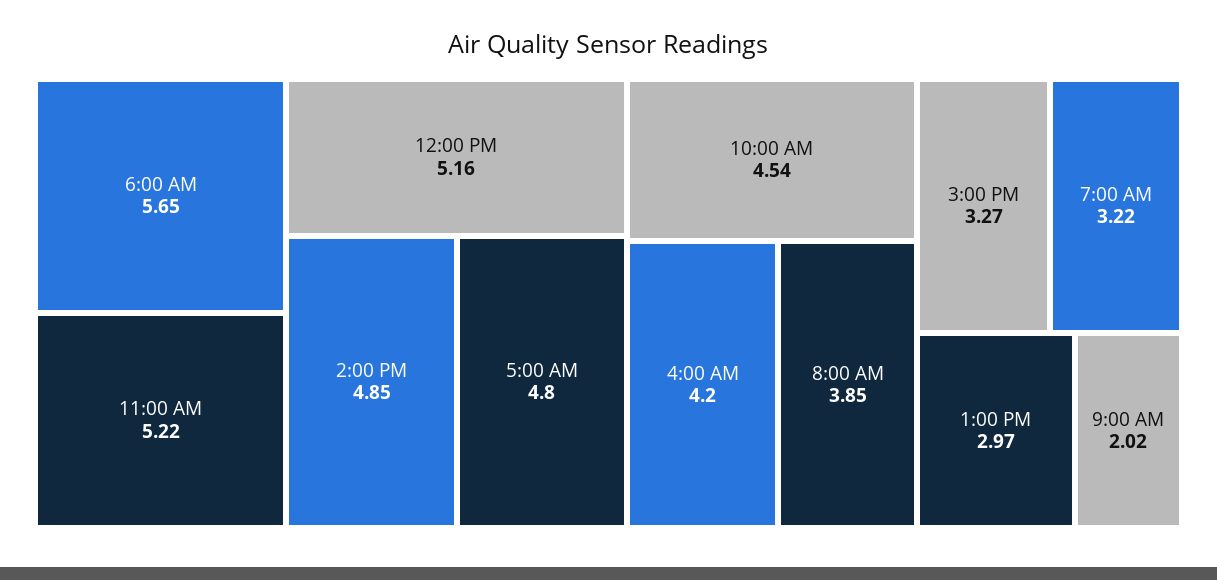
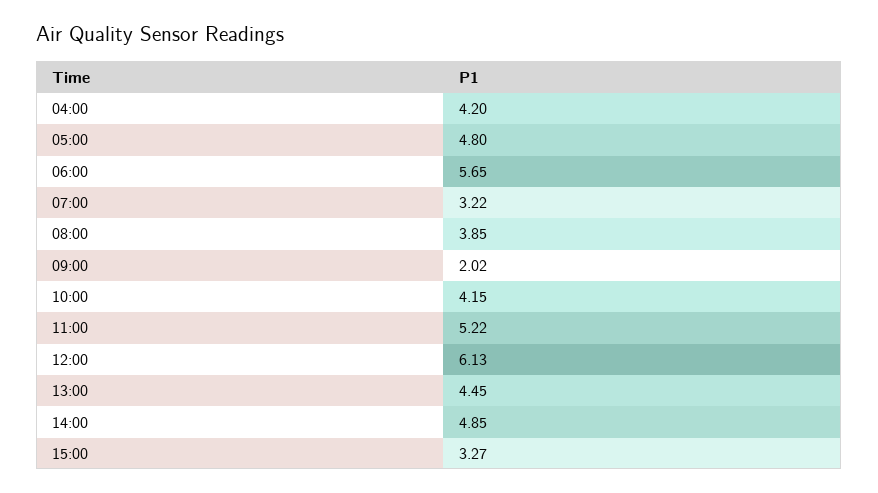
12:00 PM: 5.16 -> 6.13
10:00 AM: 4.54 -> 4.15
1:00 PM: 2.97 -> 4.45

